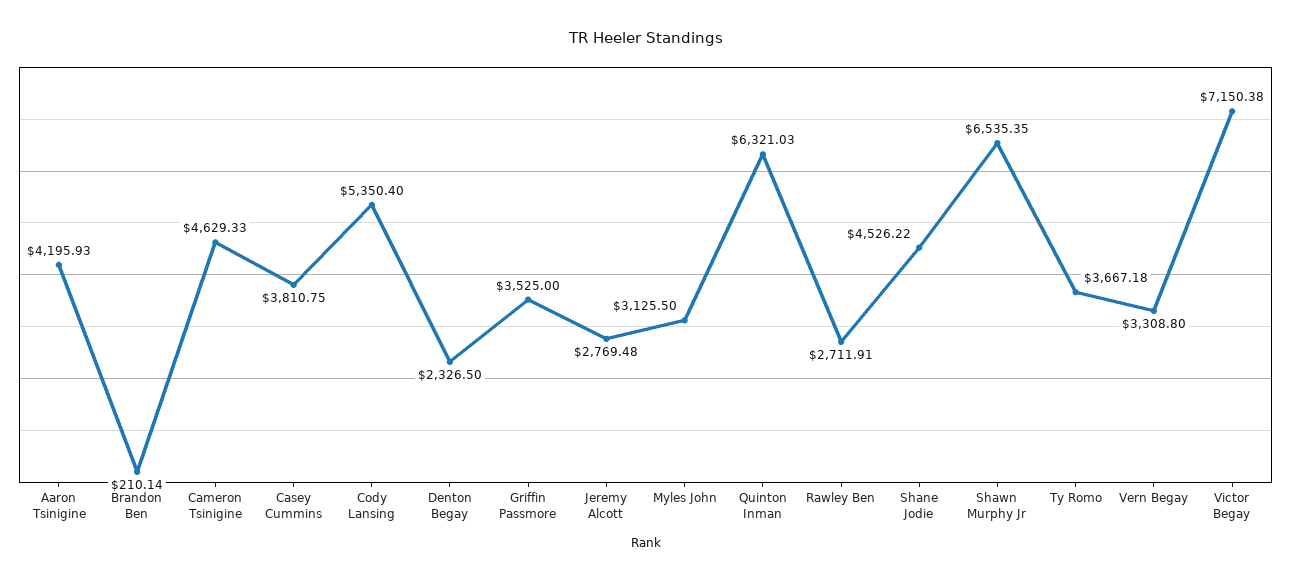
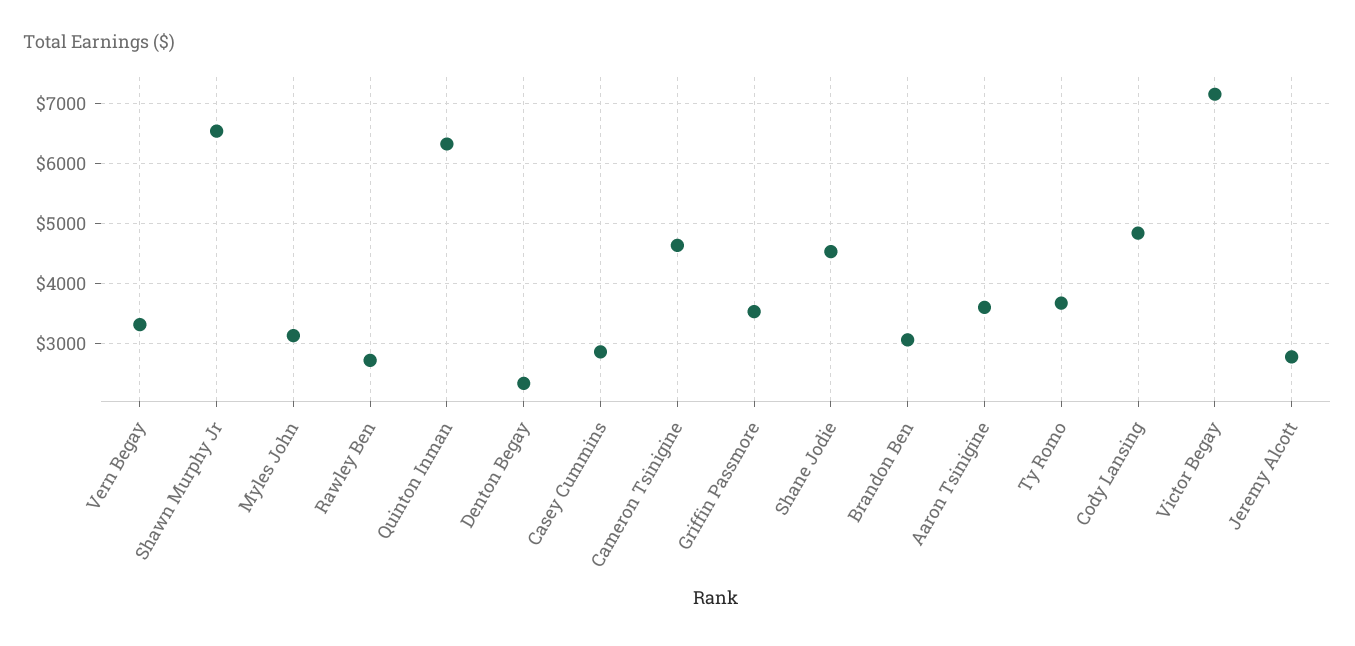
Aaron Tsinigine: 4195.93 -> 3600
Brandon Ben: 210.14 -> 3000
Casey Cummins: 3810.75 -> 2800
Cody Lansing: 5350.4 -> 4800

